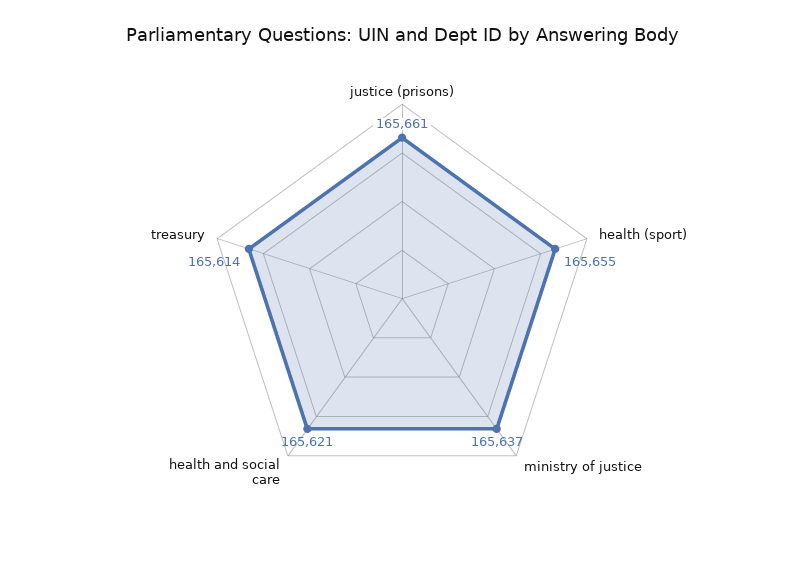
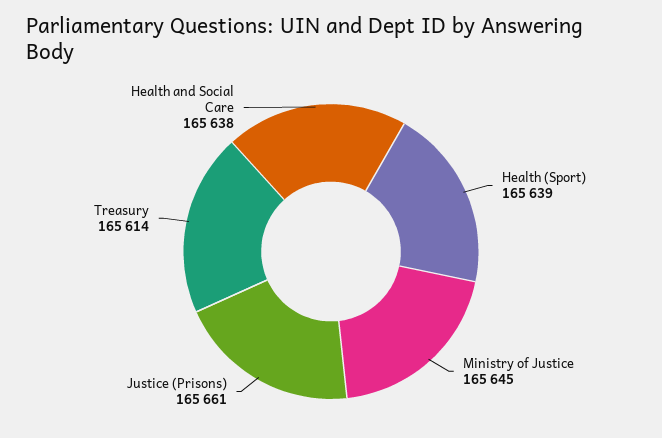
health (sport): 165655 -> 165639
ministry of justice: 165637 -> 165645
health and social care: 165621 -> 165638

